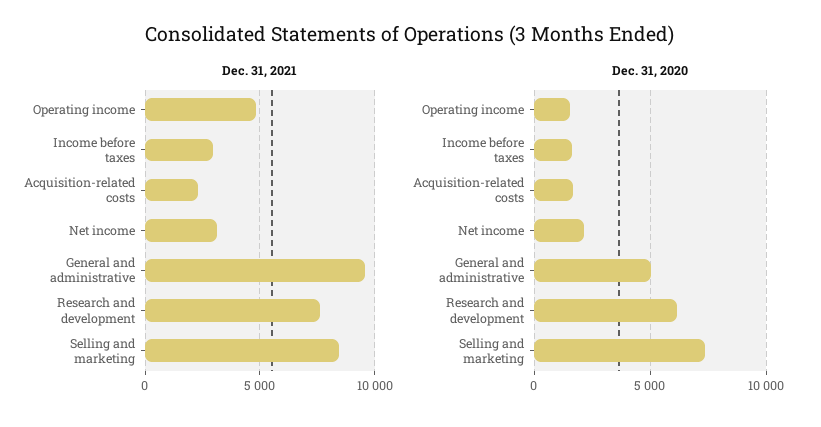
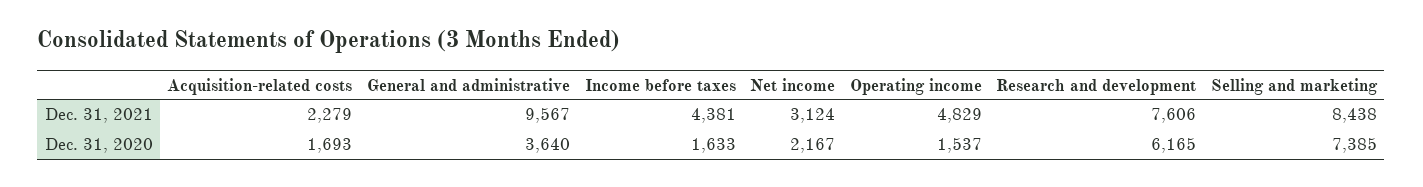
Dec. 31, 2021, Income before taxes: 3000 -> 4381
Dec. 31, 2020, General and administrative: 5000 -> 3640

